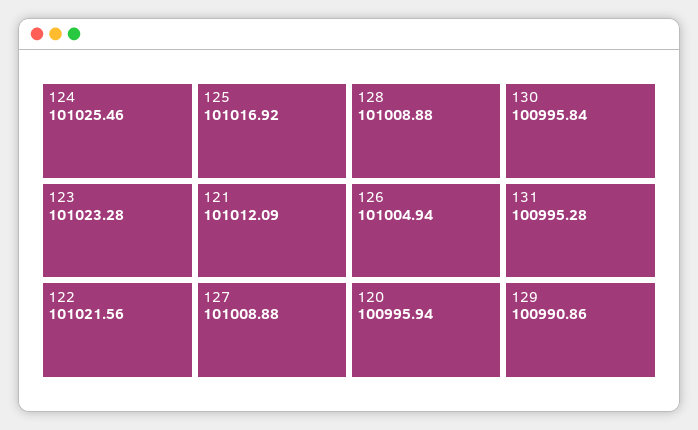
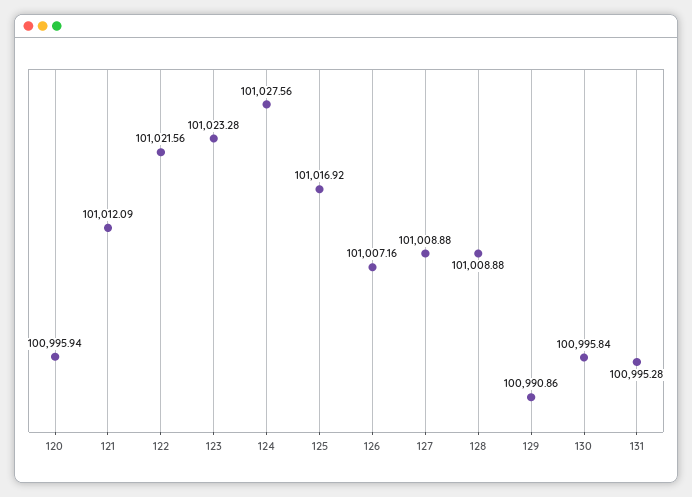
124: 101025.46 -> 101027.56
126: 101004.94 -> 101007.16

